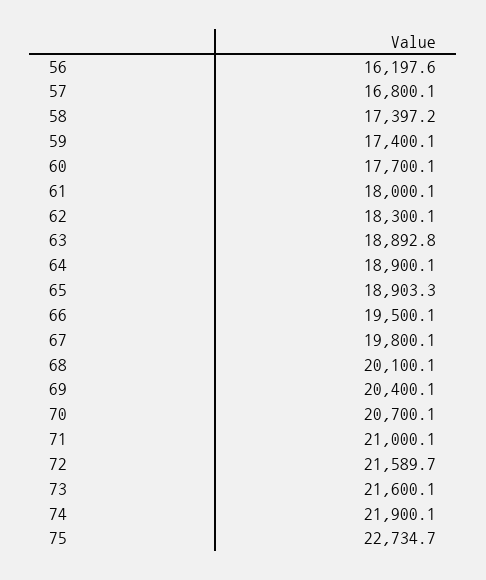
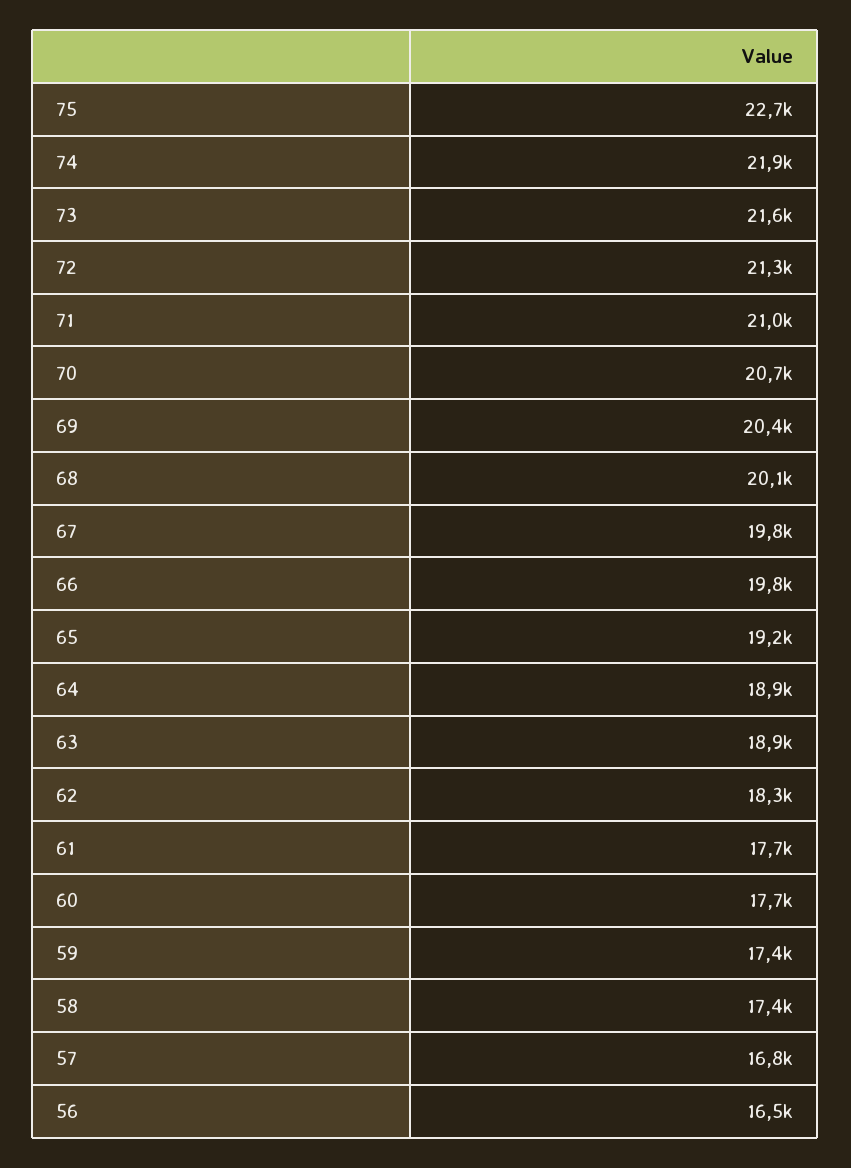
56: 16197.6 -> 16500
61: 18000.1 -> 17700
65: 18903.3 -> 19200
66: 19500.1 -> 19800
72: 21589.7 -> 21300

